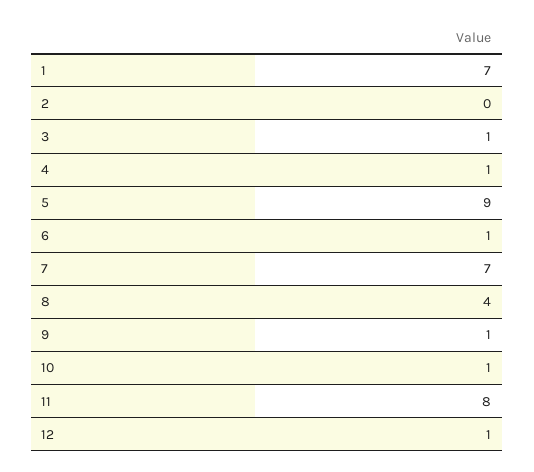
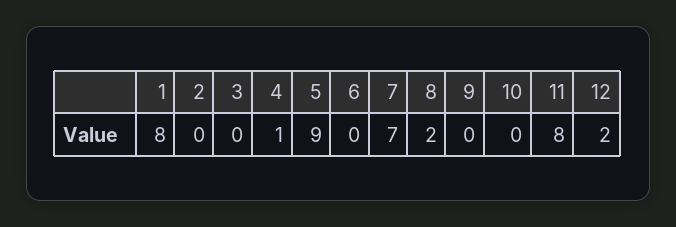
1: 7 -> 8
3: 1 -> 0
6: 1 -> 0
8: 4 -> 2
9: 1 -> 0
10: 1 -> 0
12: 1 -> 2

